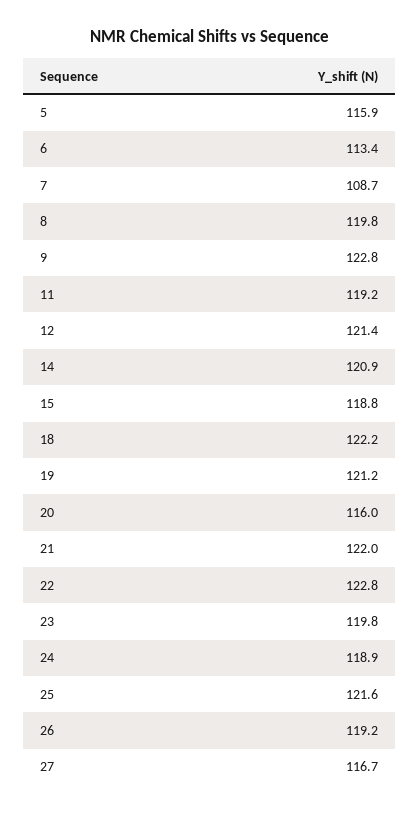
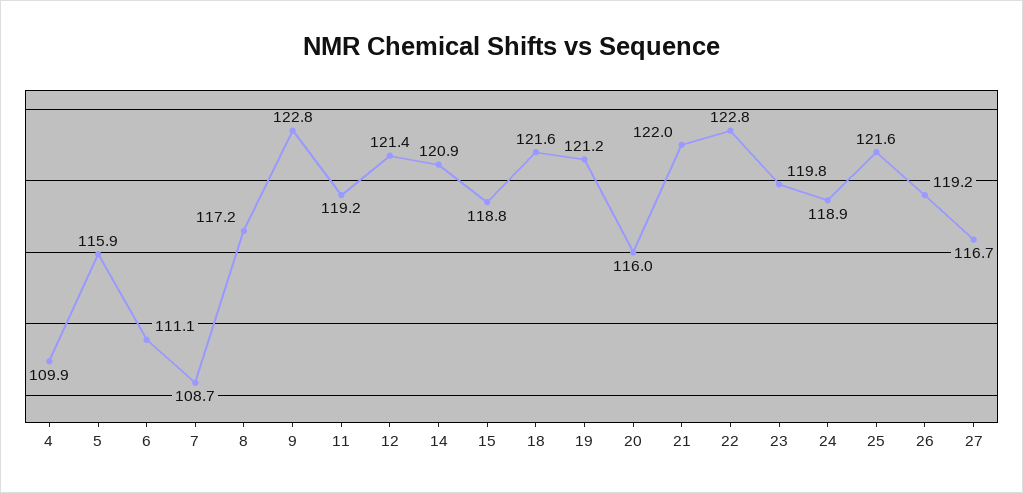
6: 113.4 -> 111.1
8: 119.8 -> 117.2
18: 122.2 -> 121.6
4: none -> 109.9

